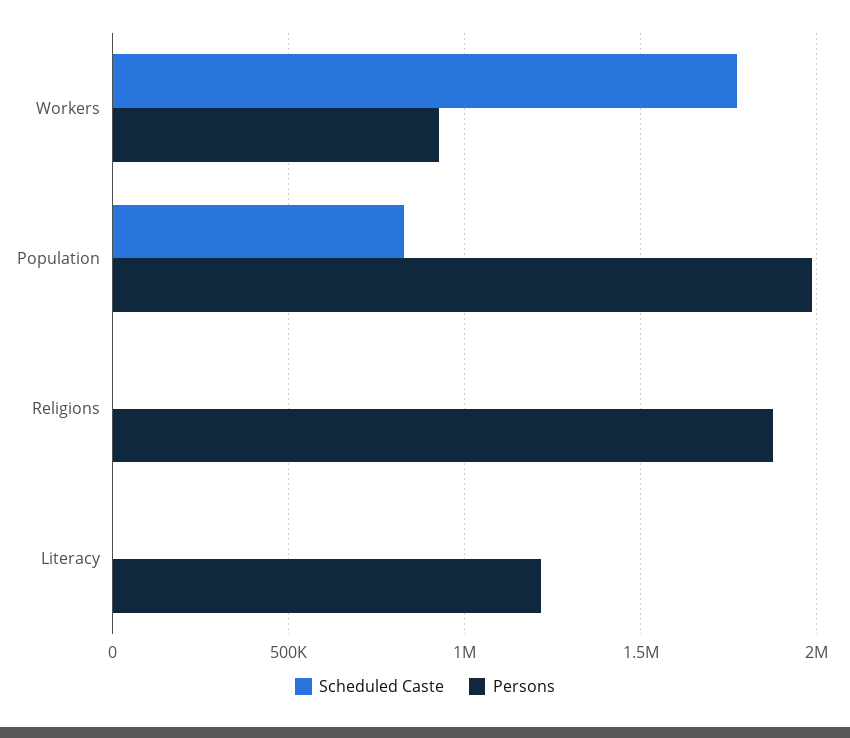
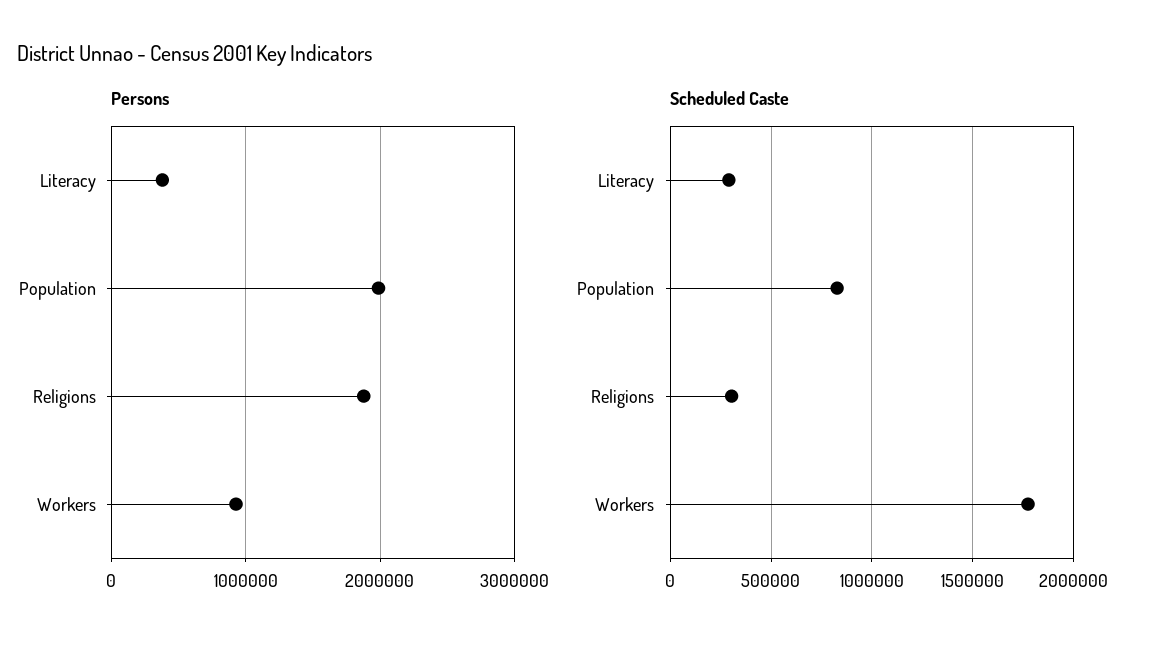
Scheduled Caste, Religions: 0 -> 300000
Scheduled Caste, Literacy: 0 -> 300000
Persons, Literacy: 1200000 -> 400000

